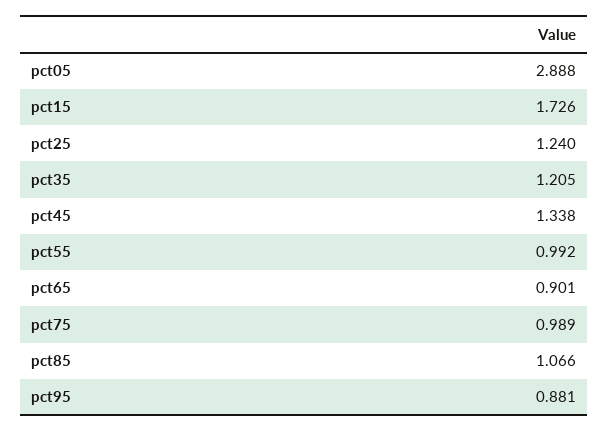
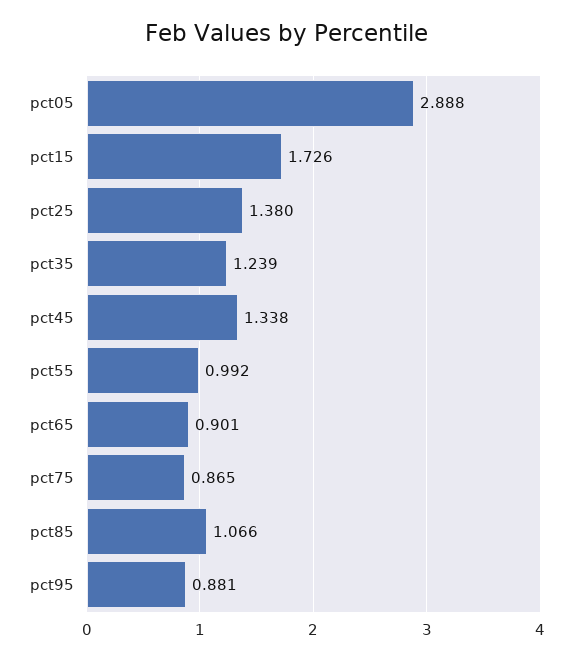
pct25: 1.24 -> 1.38
pct35: 1.205 -> 1.239
pct75: 0.989 -> 0.865

